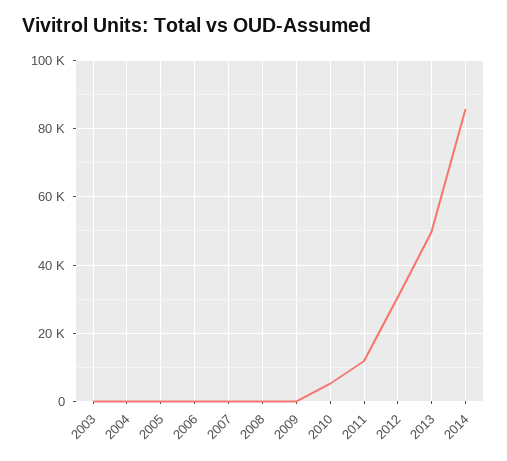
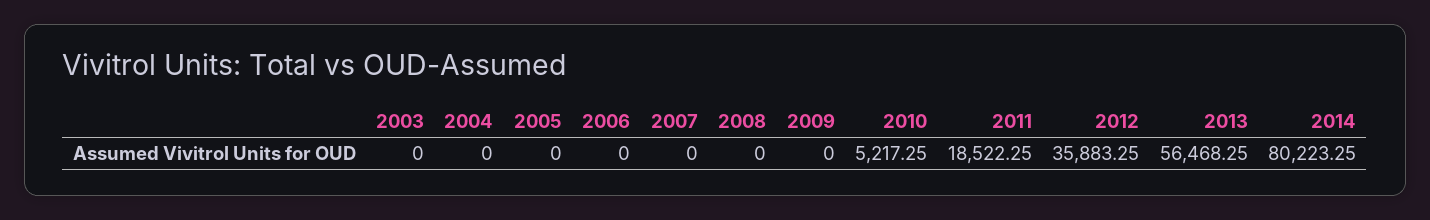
2011: 12000 -> 18522.25
2012: 30000 -> 35883.25
2013: 50000 -> 56468.25
2014: 86000 -> 80223.25

